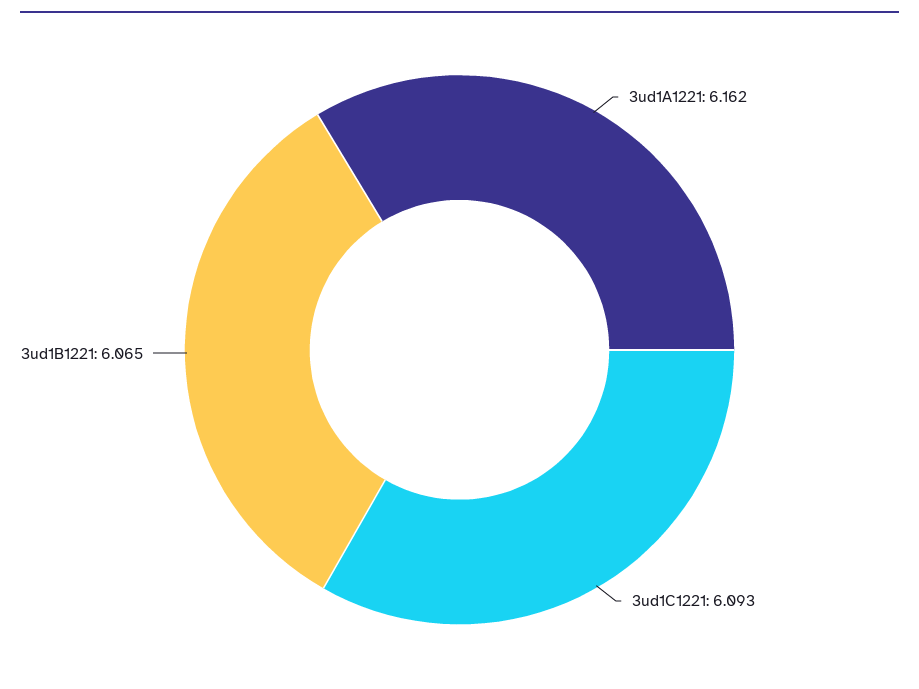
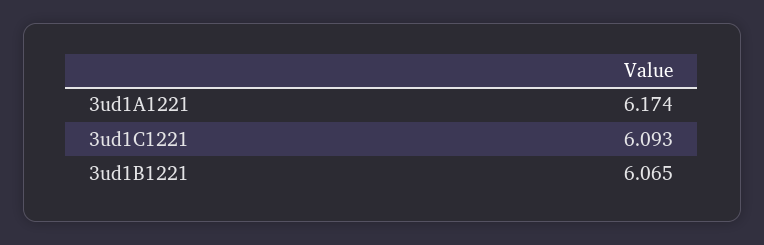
3ud1A1221: 6.162 -> 6.174

